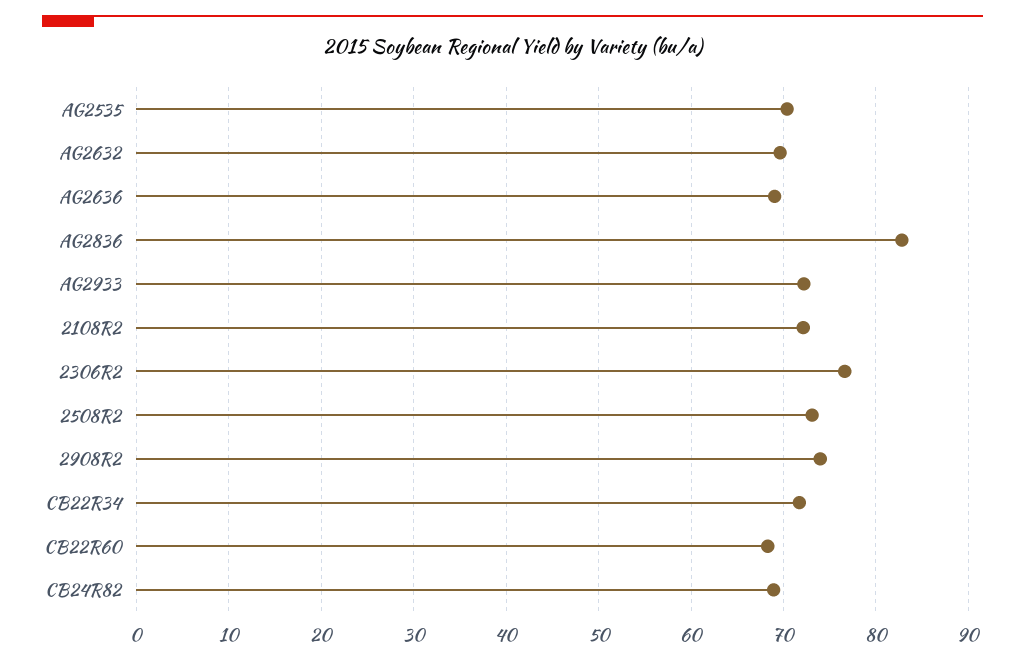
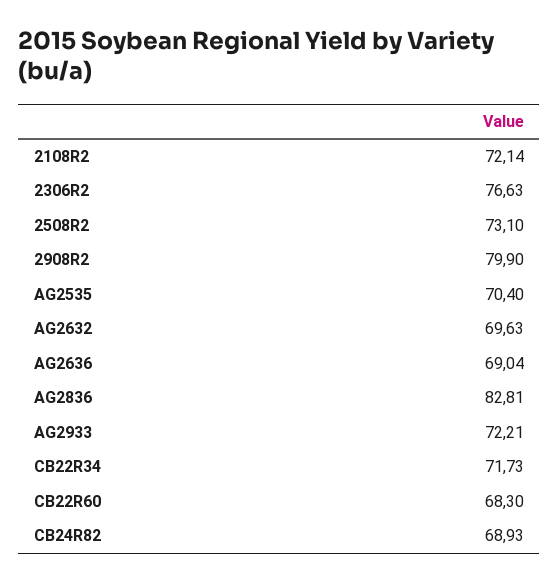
2908R2: 74 -> 79.9

